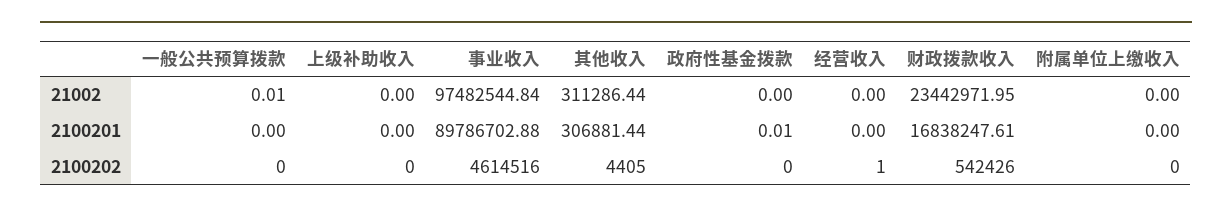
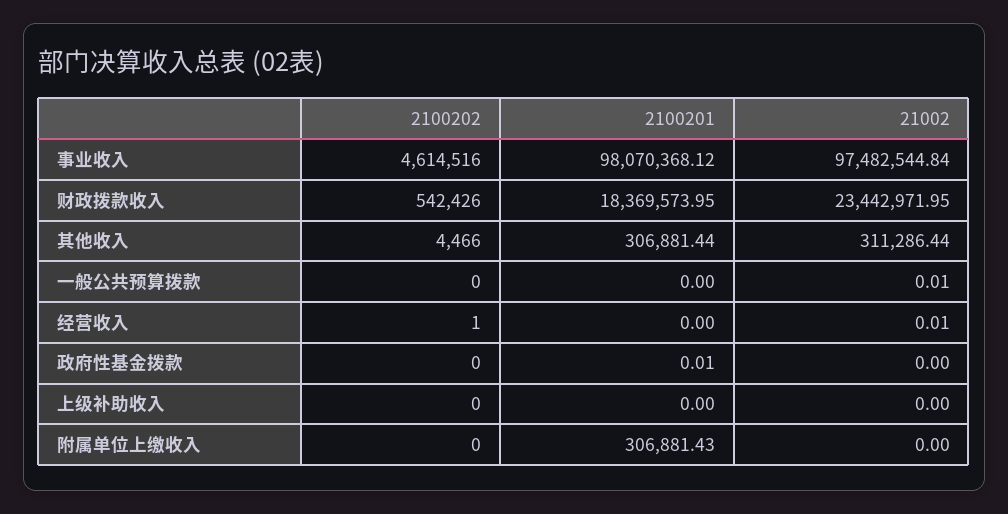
经营收入, 21002: 0 -> 0.01
事业收入, 2100201: 89786702.88 -> 98070368.12
财政拨款收入, 2100201: 16838247.61 -> 18369573.95
附属单位上缴收入, 2100201: 0 -> 306881.43
其他收入, 2100202: 4405 -> 4466

